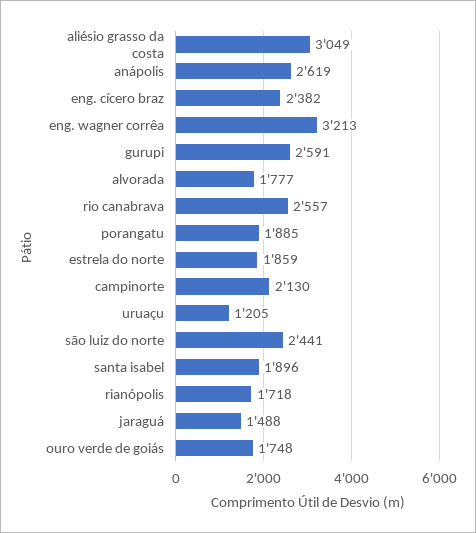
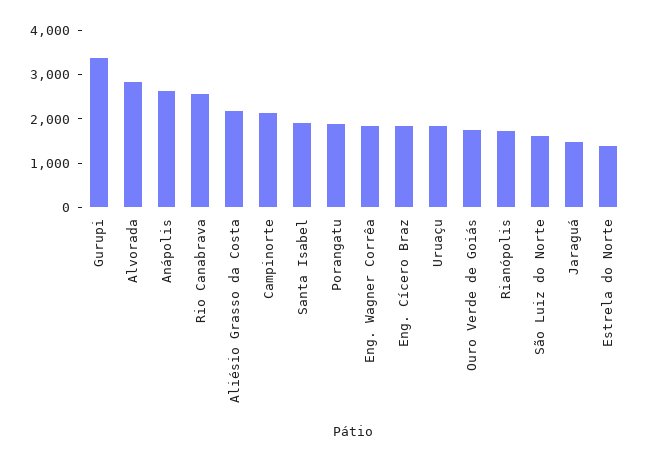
aliésio grasso da costa: 3049 -> 2200
eng. cícero braz: 2382 -> 1800
eng. wagner corrêa: 3213 -> 1800
gurupi: 2591 -> 3400
alvorada: 1777 -> 2800
estrela do norte: 1859 -> 1400
uruaçu: 1205 -> 1800
são luiz do norte: 2441 -> 1600

